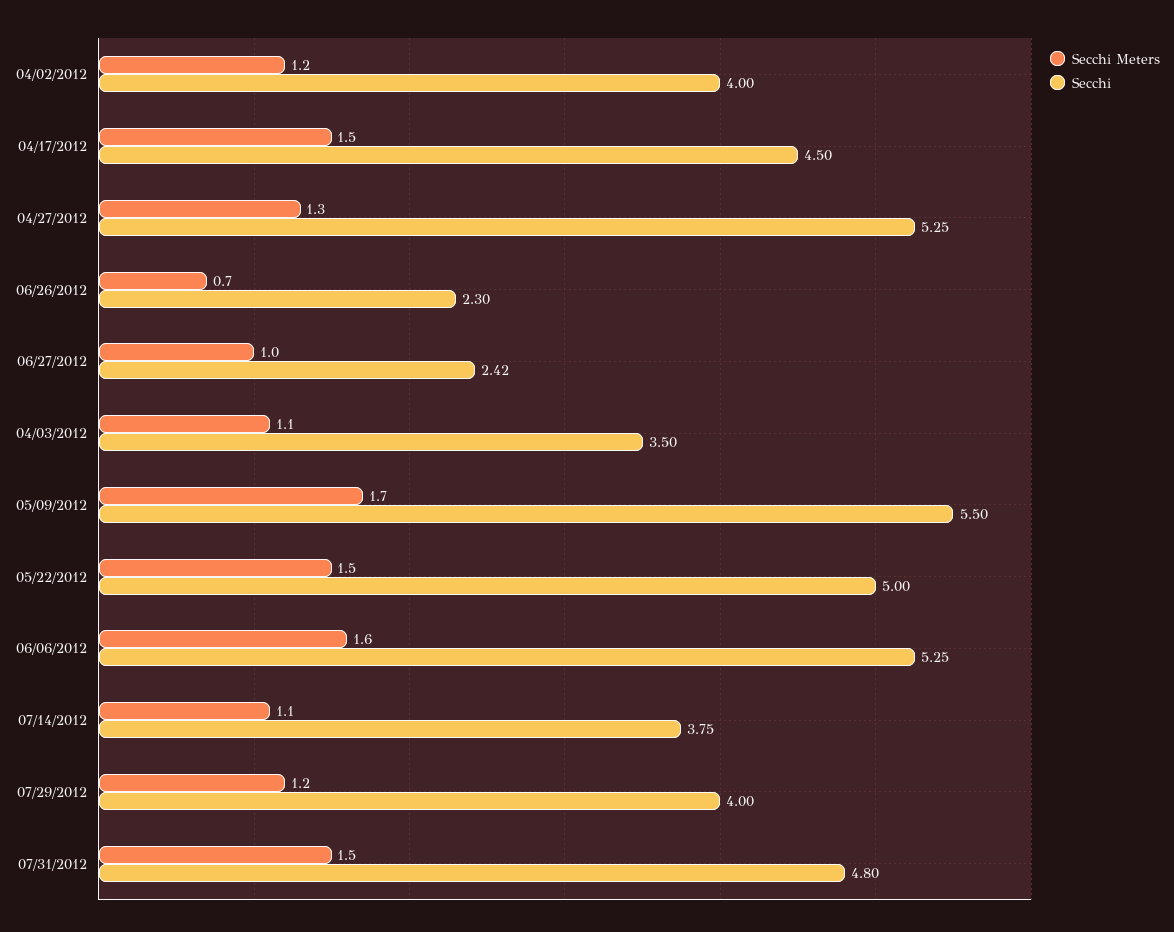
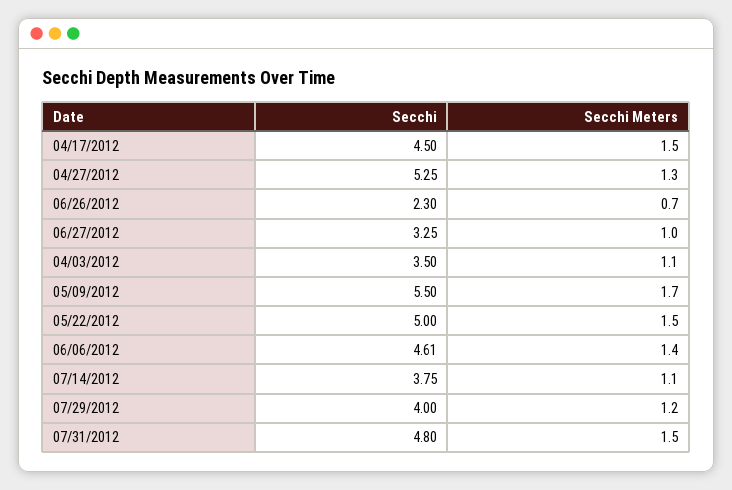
Secchi Meters, 04/02/2012: 1.2 -> none
Secchi, 04/02/2012: 4 -> none
Secchi, 06/27/2012: 2.42 -> 3.25
Secchi Meters, 06/06/2012: 1.6 -> 1.4
Secchi, 06/06/2012: 5.25 -> 4.61

